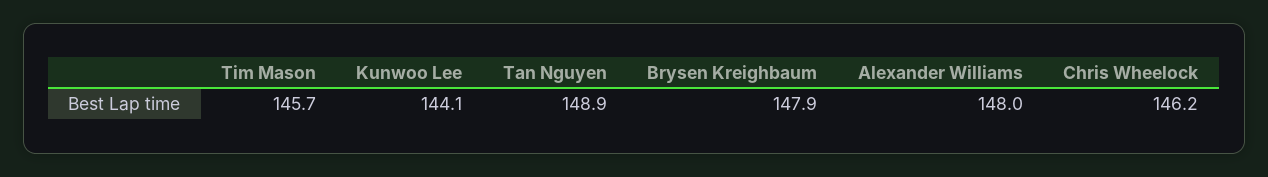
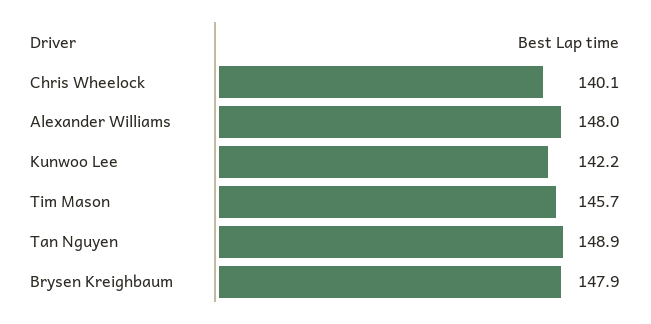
Kunwoo Lee: 144.1 -> 142.2
Chris Wheelock: 146.2 -> 140.1

